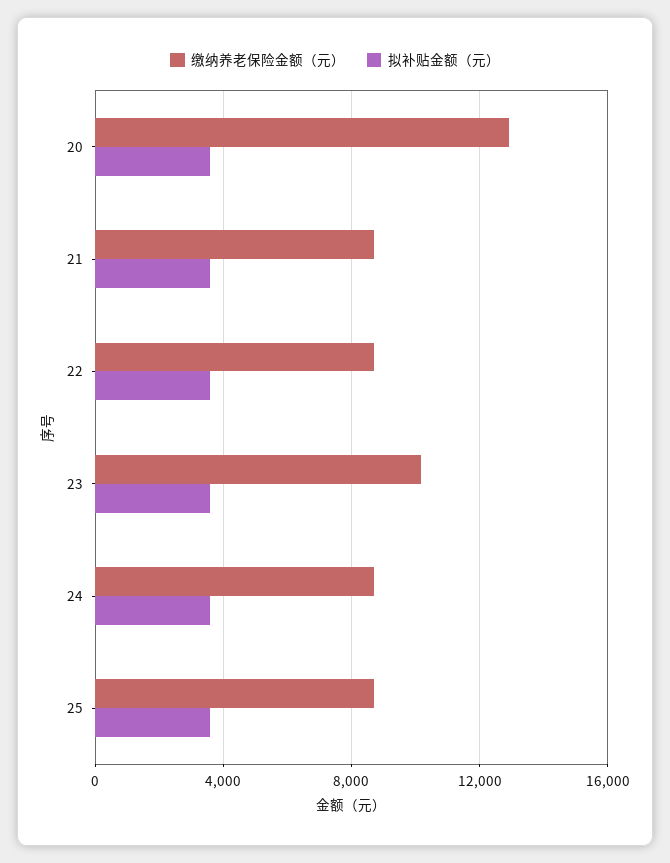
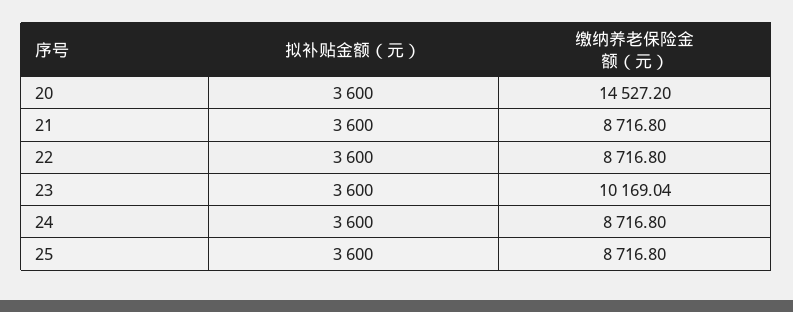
缴纳养老保险金额（元）, 20: 13000 -> 14527.2

